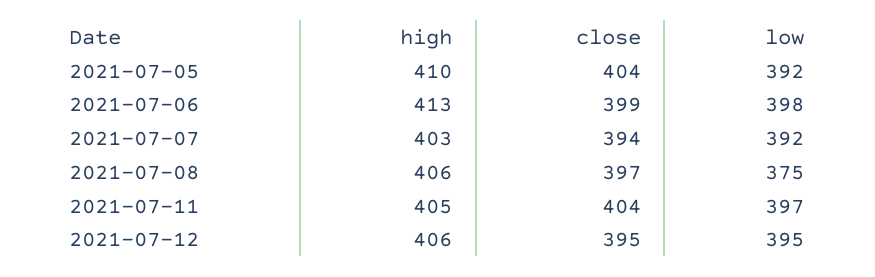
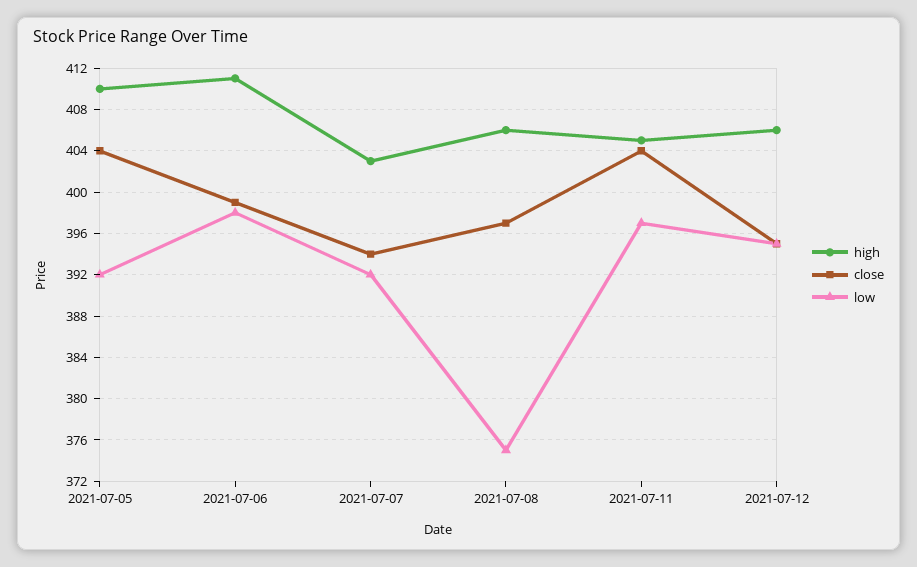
high, 2021-07-06: 413 -> 411

